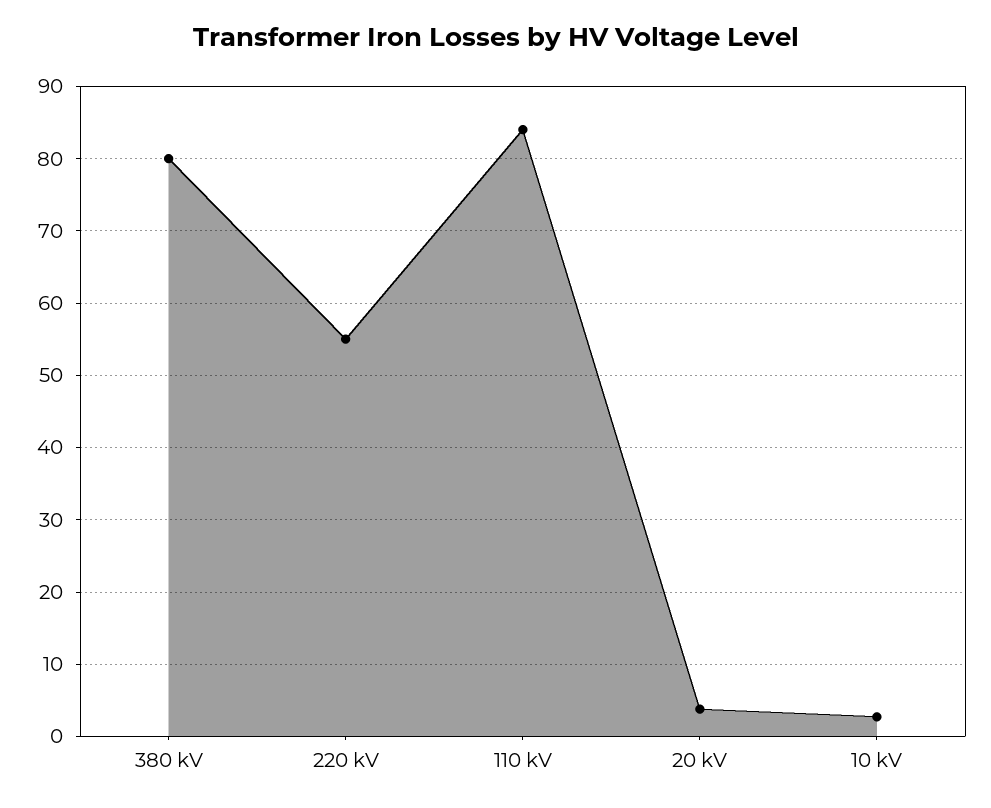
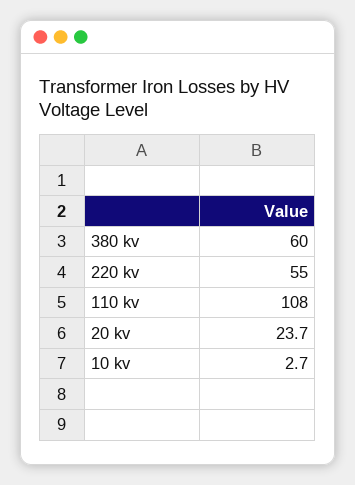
380 kV: 80 -> 60
110 kV: 84 -> 108
20 kV: 4 -> 23.7

